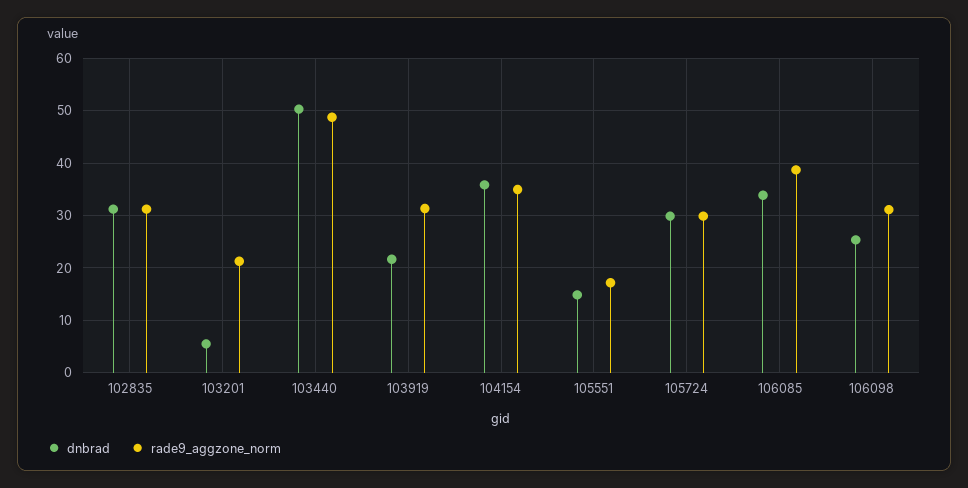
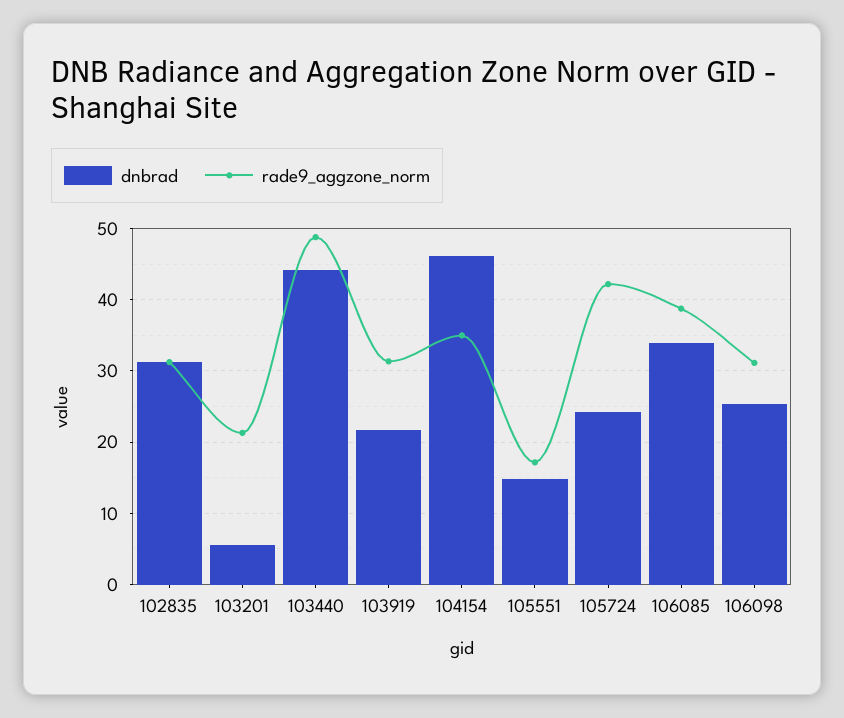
dnbrad, 103440: 50 -> 44
dnbrad, 104154: 36 -> 46
dnbrad, 105724: 30 -> 24
rade9_aggzone_norm, 105724: 30 -> 42

